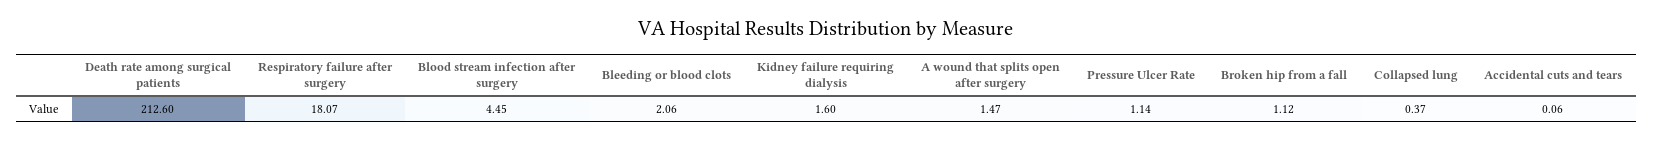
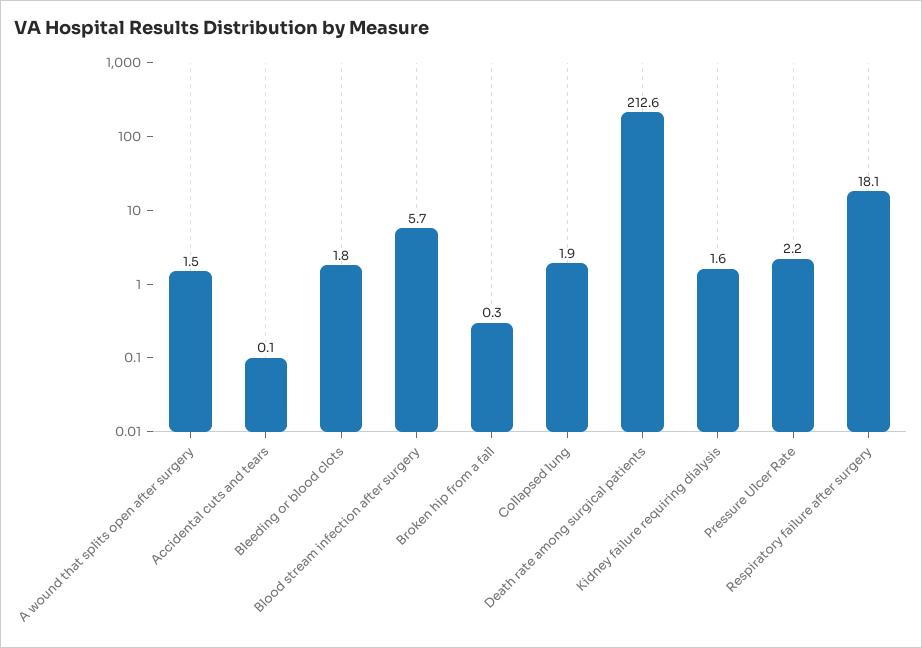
Blood stream infection after surgery: 4.45 -> 5.7
Bleeding or blood clots: 2.06 -> 1.8
Pressure Ulcer Rate: 1.14 -> 2.2
Broken hip from a fall: 1.12 -> 0.3
Collapsed lung: 0.37 -> 1.9

